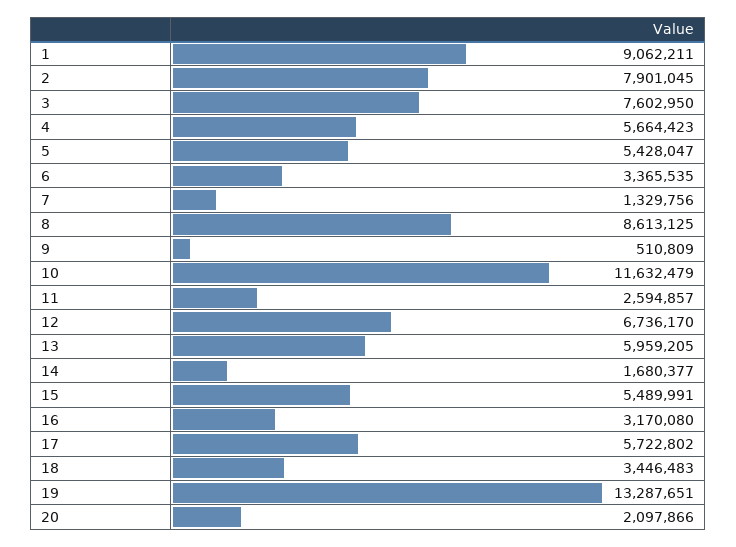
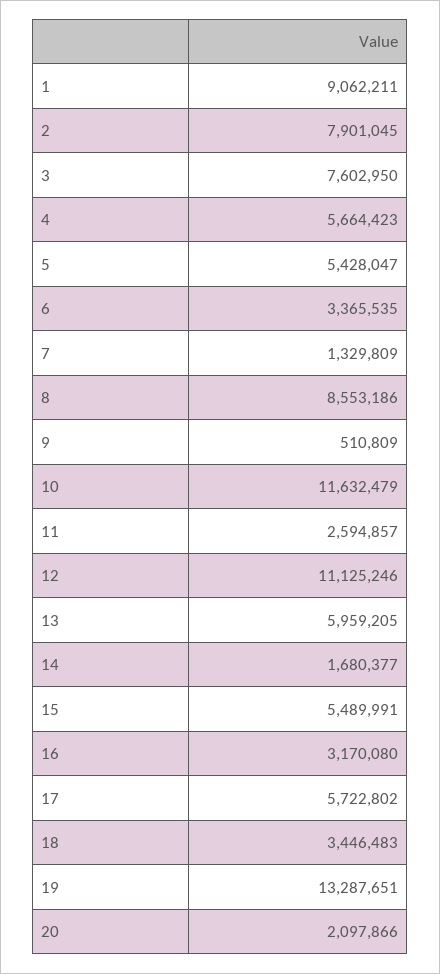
7: 1329756 -> 1329809
8: 8613125 -> 8553186
12: 6736170 -> 11125246

